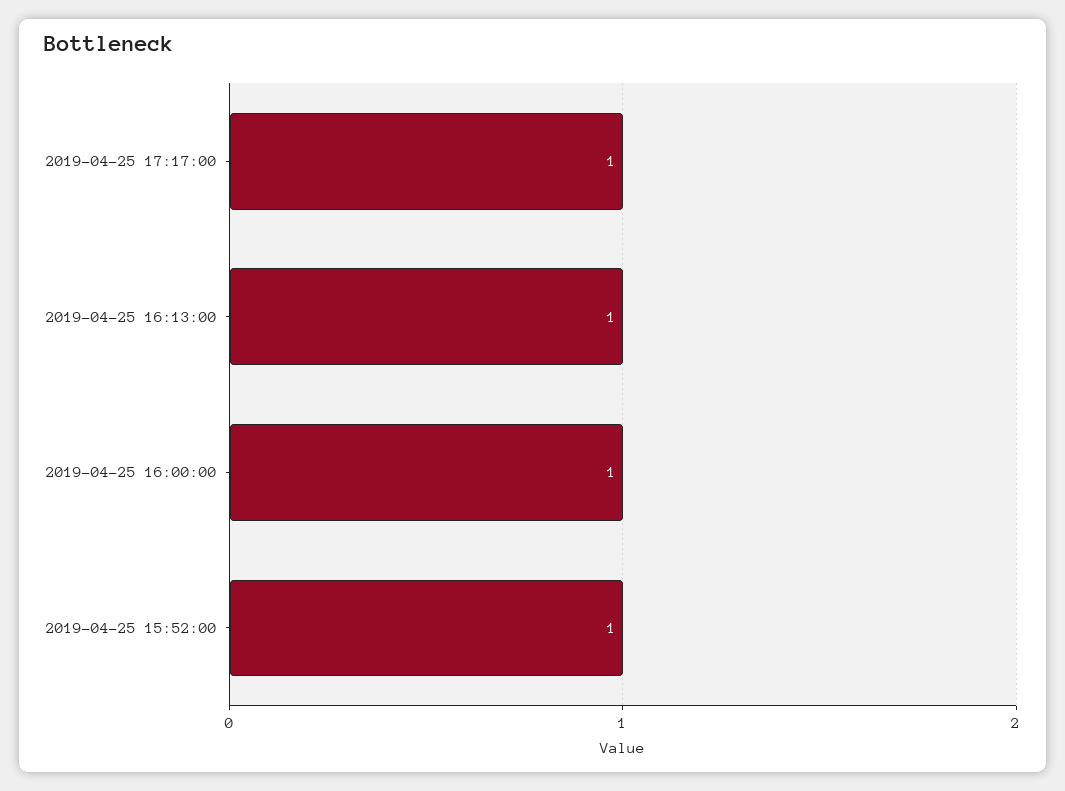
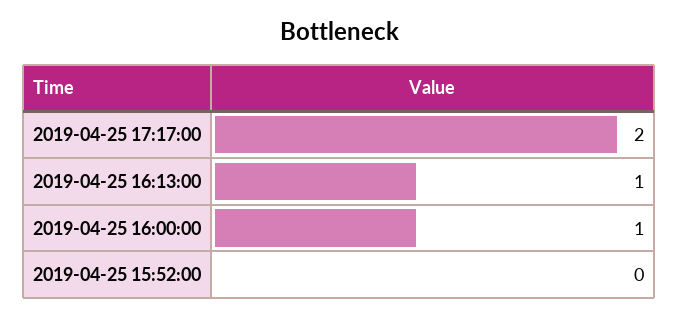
2019-04-25 17:17:00: 1 -> 2
2019-04-25 15:52:00: 1 -> 0

